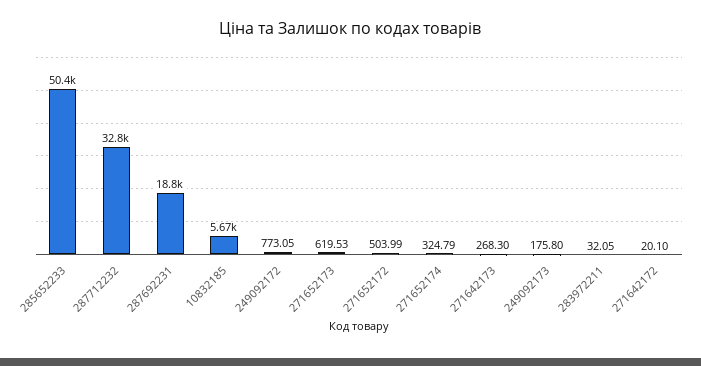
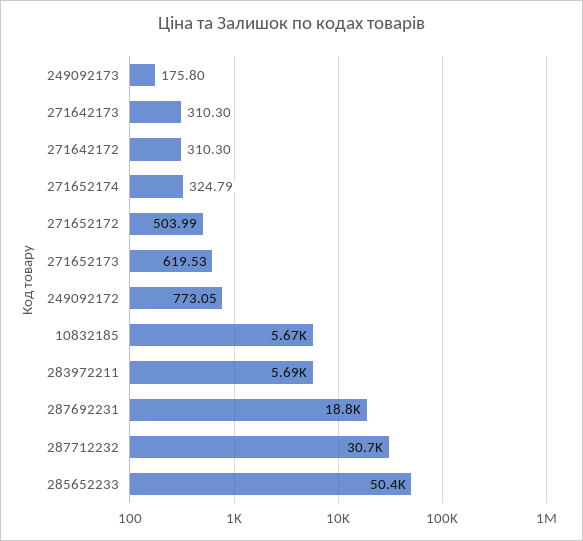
287712232: 32800 -> 30700
271642173: 268.3 -> 310.3
283972211: 32.05 -> 5690
271642172: 20.1 -> 310.3

